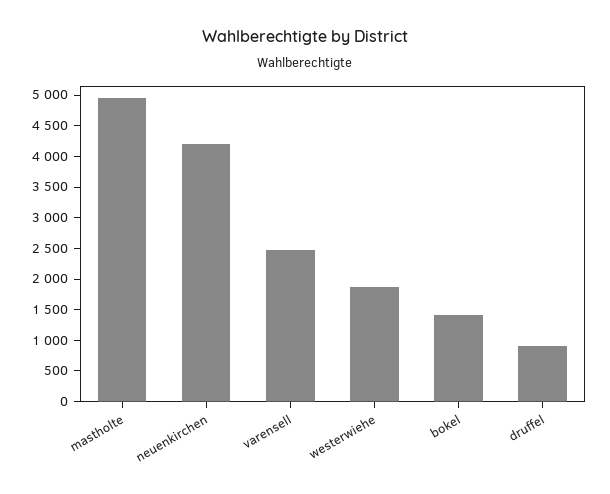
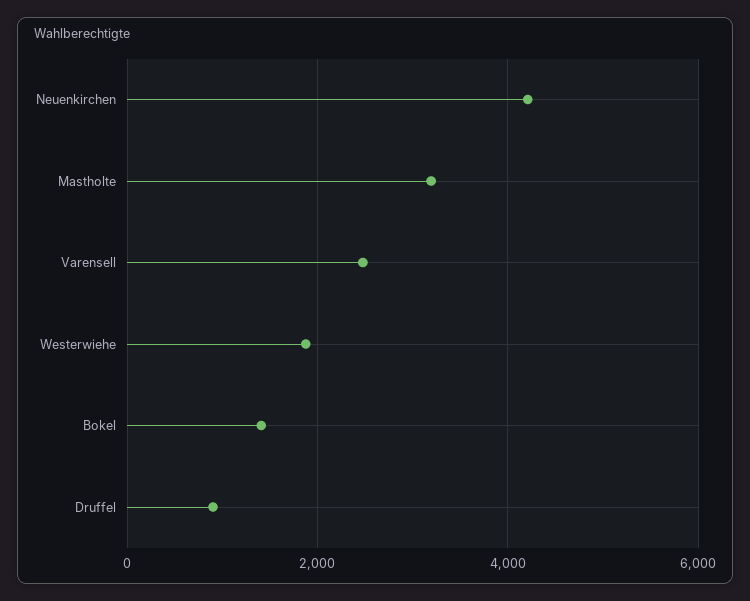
mastholte: 5000 -> 3200

